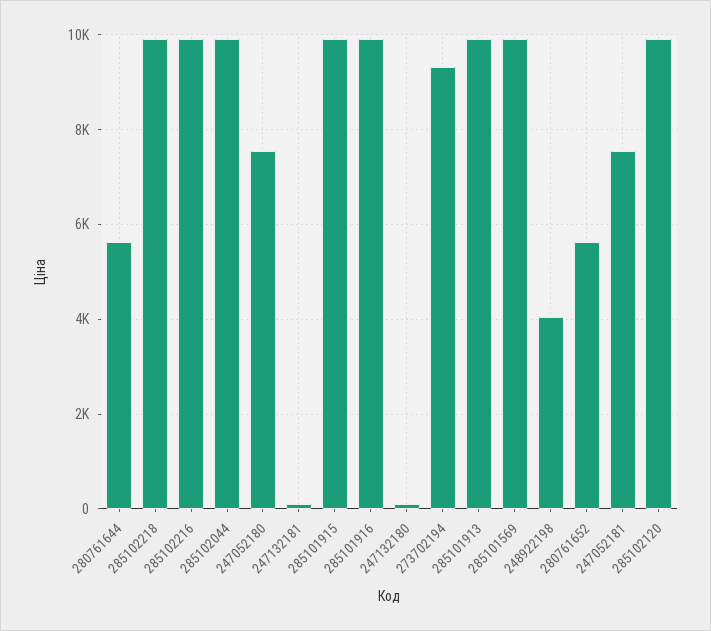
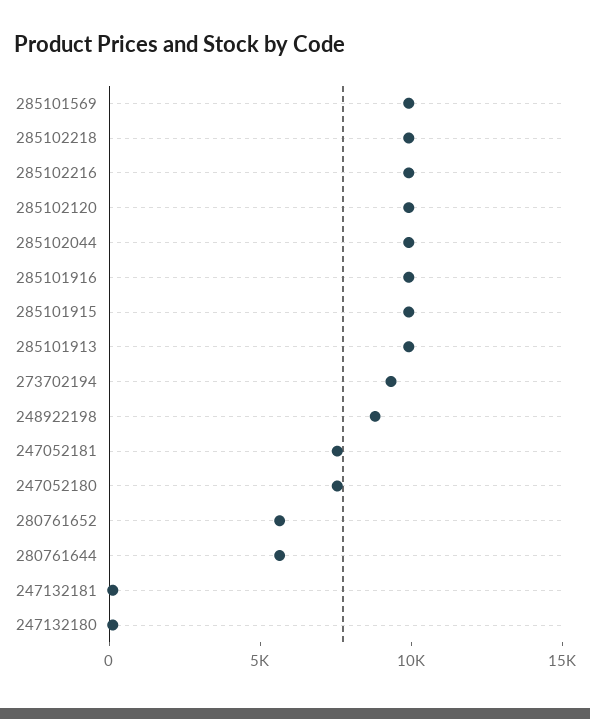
248922198: 4000 -> 9000

